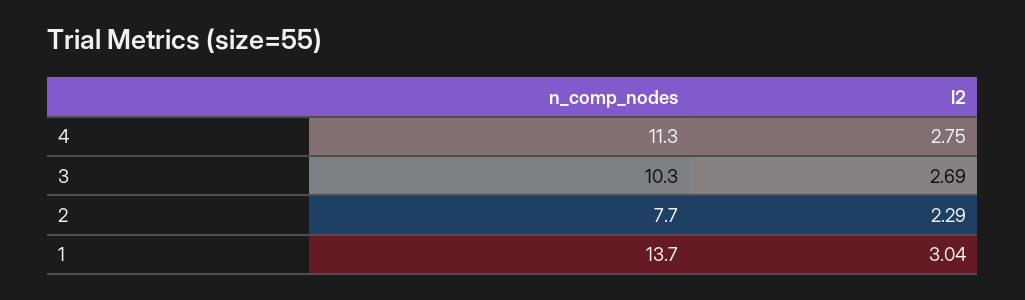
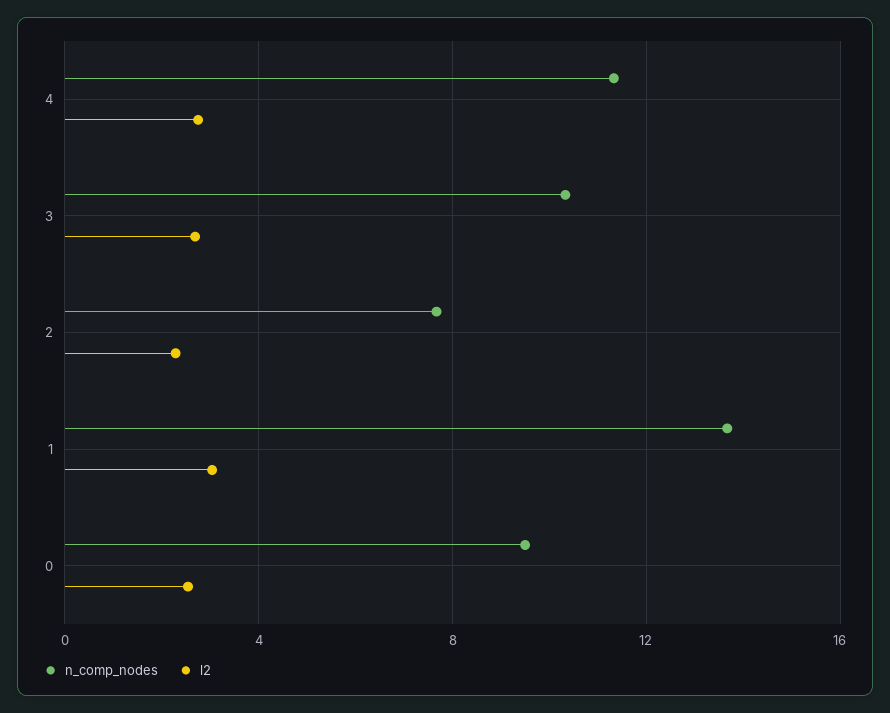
n_comp_nodes, 0: none -> 9.5
l2, 0: none -> 2.5

